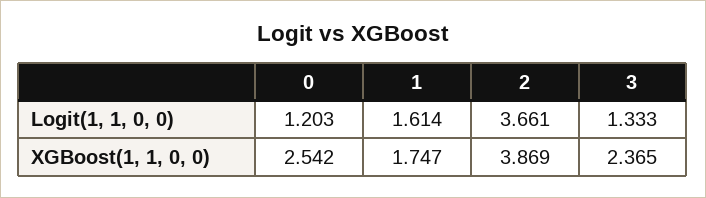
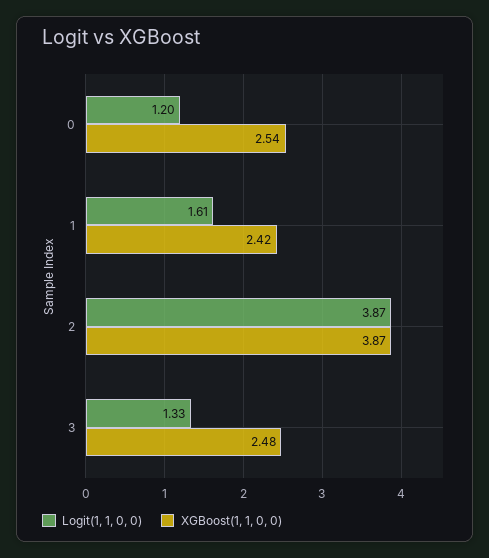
Logit(1, 1, 0, 0), 2: 3.661 -> 3.87
XGBoost(1, 1, 0, 0), 1: 1.747 -> 2.42
XGBoost(1, 1, 0, 0), 3: 2.365 -> 2.48

